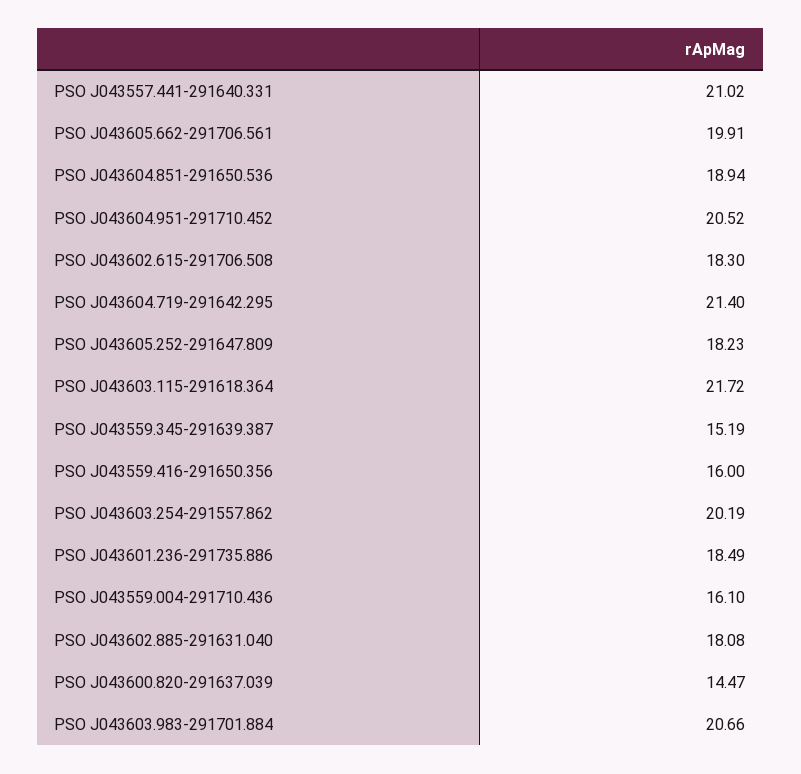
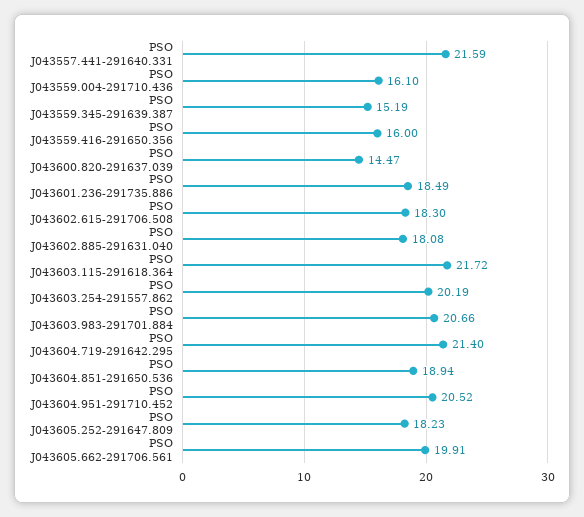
PSO J043557.441-291640.331: 21.02 -> 21.59

